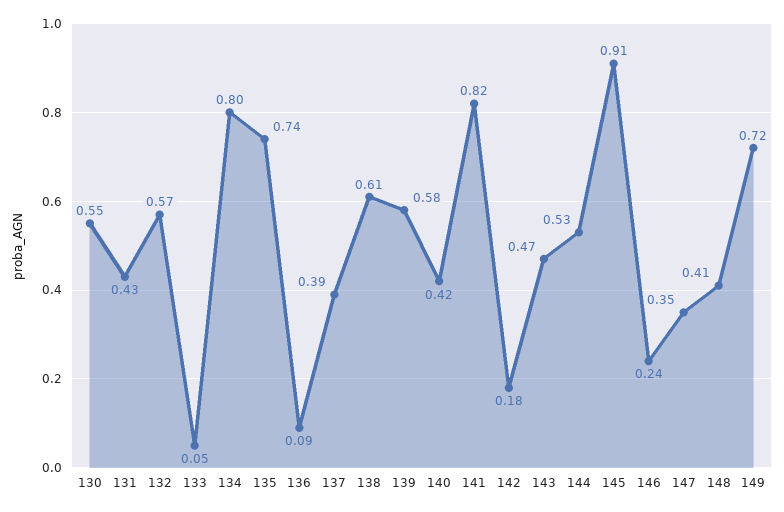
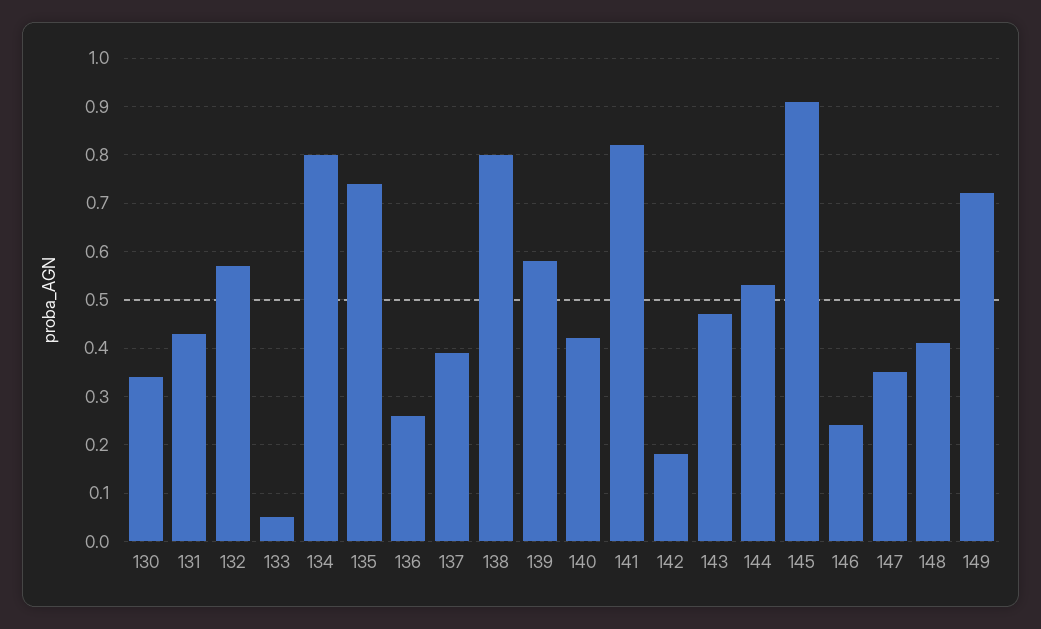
130: 0.55 -> 0.35
136: 0.09 -> 0.25
138: 0.61 -> 0.8

